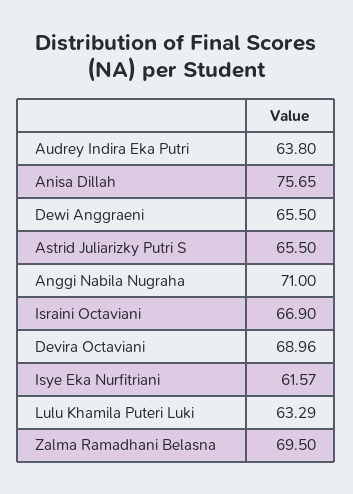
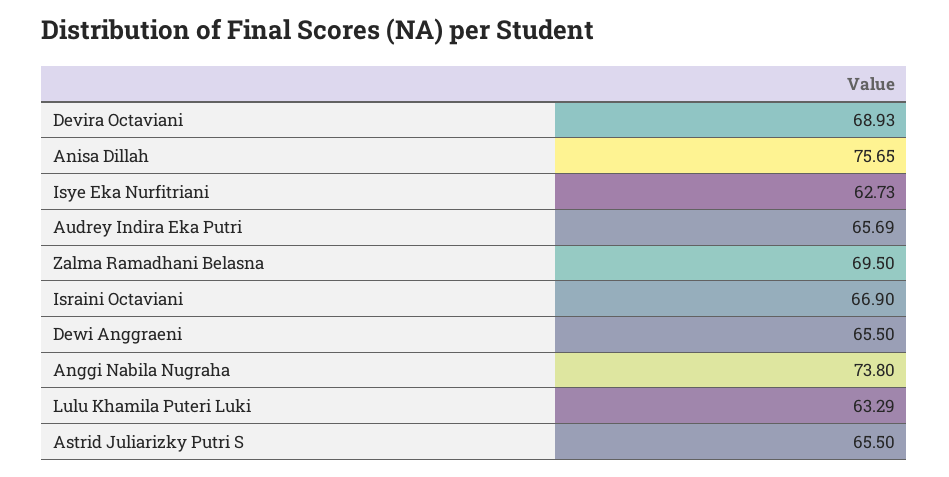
Audrey Indira Eka Putri: 63.8 -> 65.69
Anggi Nabila Nugraha: 71 -> 73.8
Devira Octaviani: 68.96 -> 68.93
Isye Eka Nurfitriani: 61.57 -> 62.73

